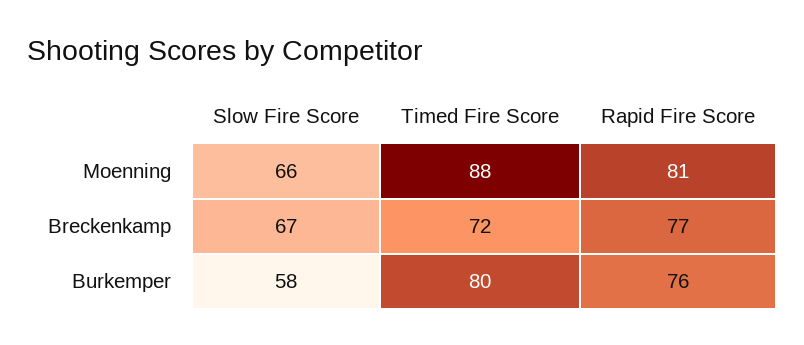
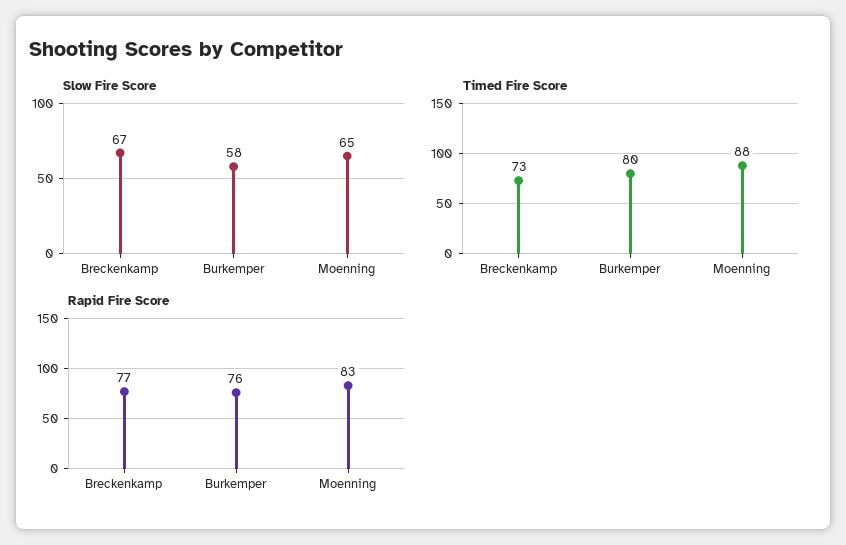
Slow Fire Score, Moenning: 66 -> 65
Rapid Fire Score, Moenning: 81 -> 83
Timed Fire Score, Breckenkamp: 72 -> 73

